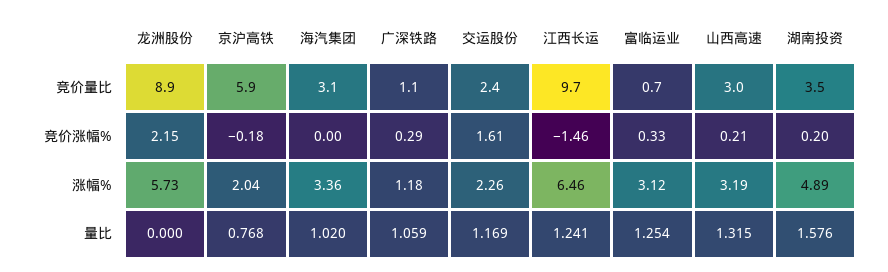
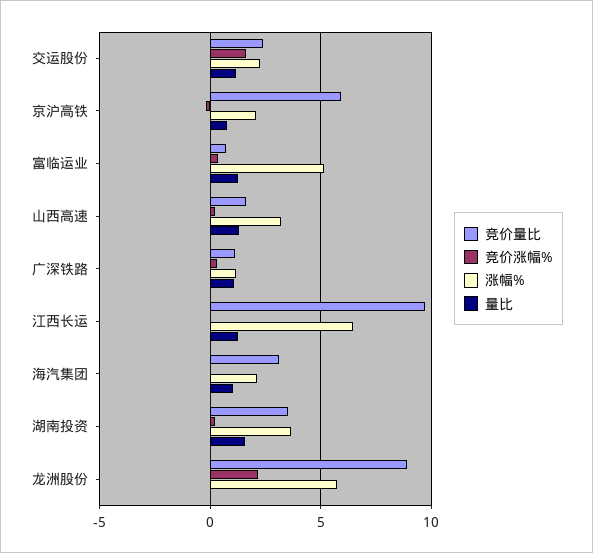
竞价量比, 山西高速: 3 -> 1.5
竞价涨幅%, 江西长运: -1.46 -> 0
涨幅%, 海汽集团: 3.36 -> 2
涨幅%, 富临运业: 3.12 -> 5
涨幅%, 湖南投资: 4.89 -> 3.5

